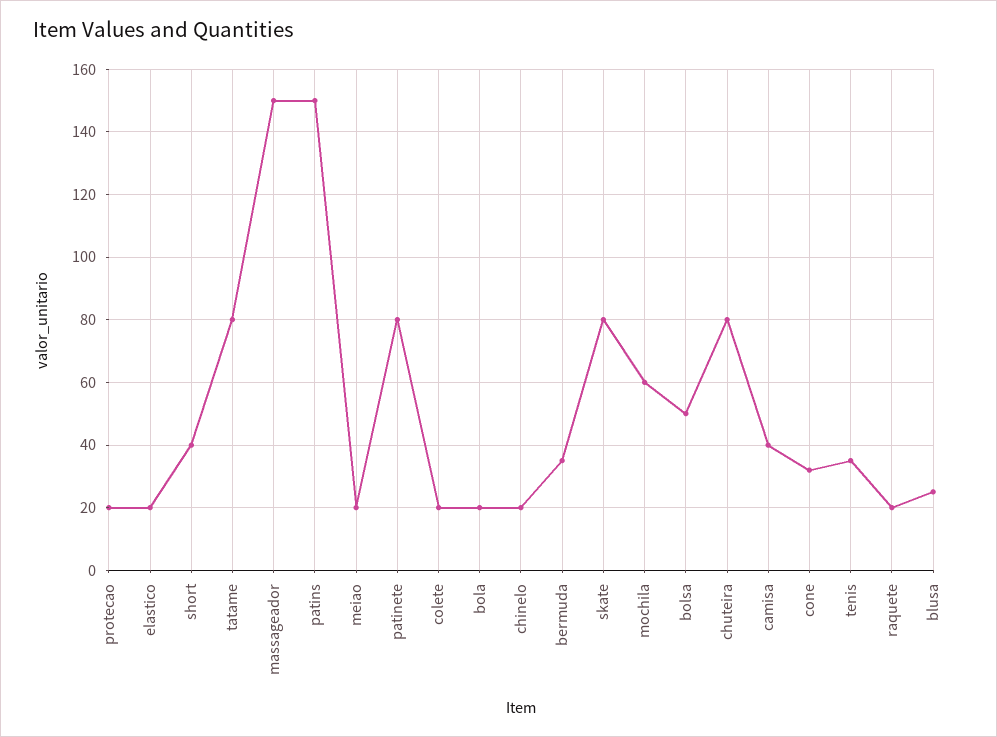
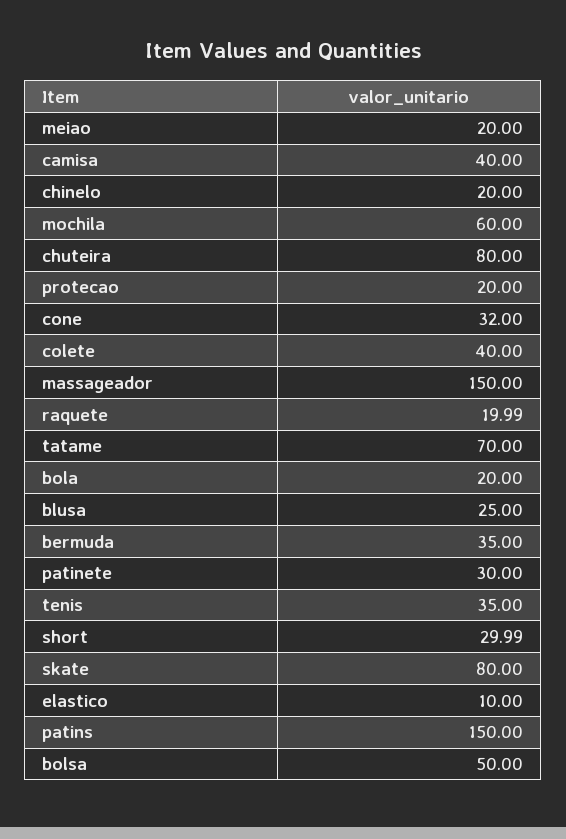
elastico: 20 -> 10
short: 40 -> 29.99
tatame: 80 -> 70
patinete: 80 -> 30
colete: 20 -> 40

